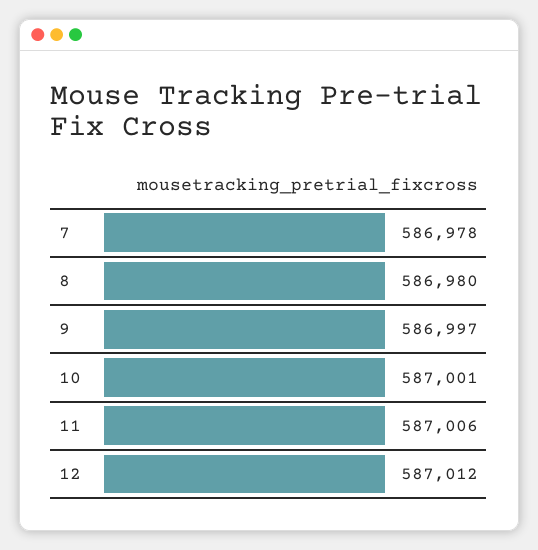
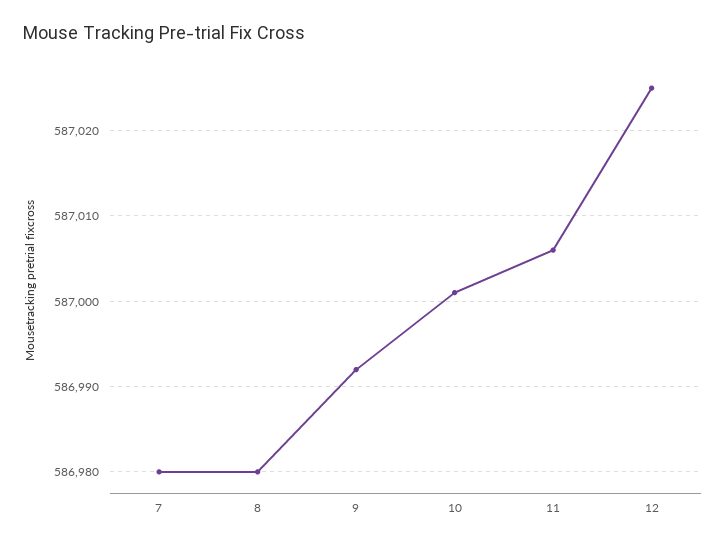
7: 586978 -> 586980
9: 586997 -> 586992
12: 587012 -> 587025

